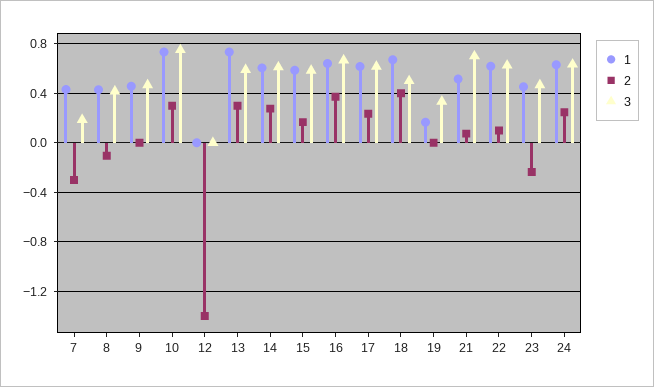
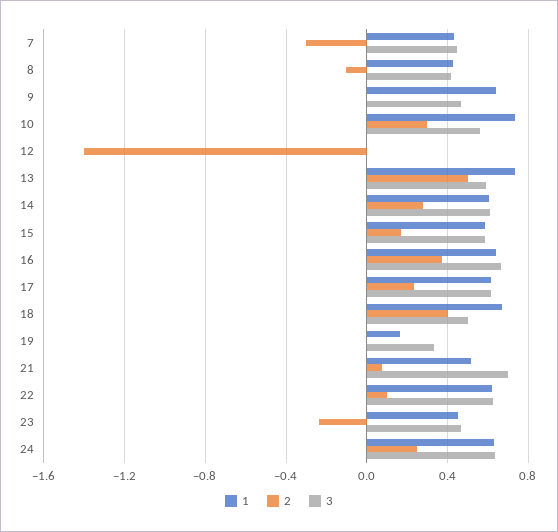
3, 7: 0.2 -> 0.45
1, 9: 0.45 -> 0.65
3, 10: 0.75 -> 0.55
2, 13: 0.3 -> 0.5

